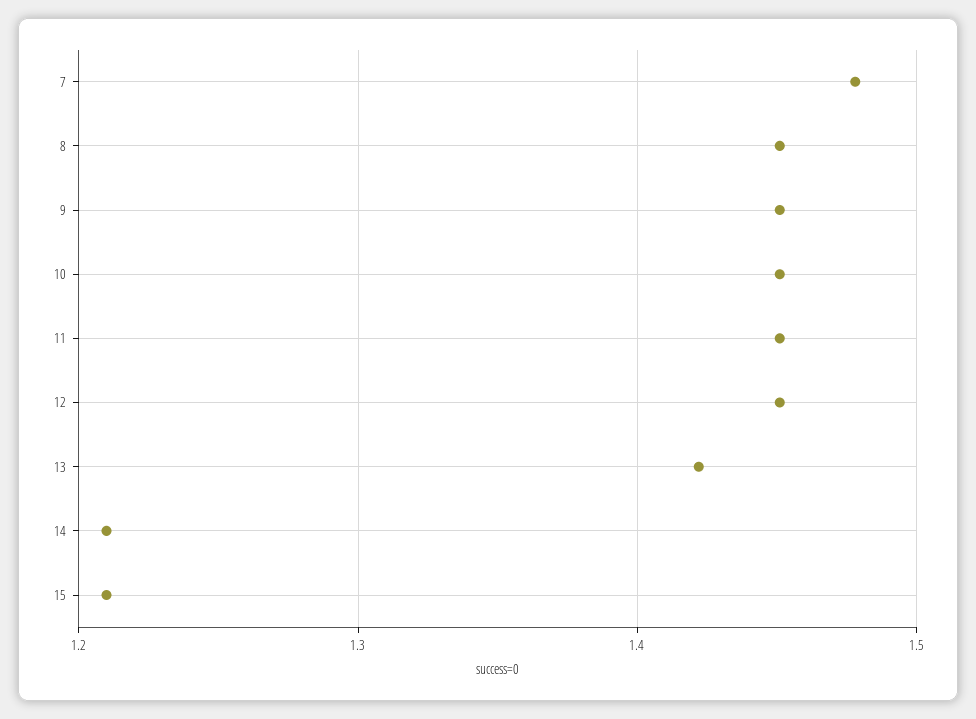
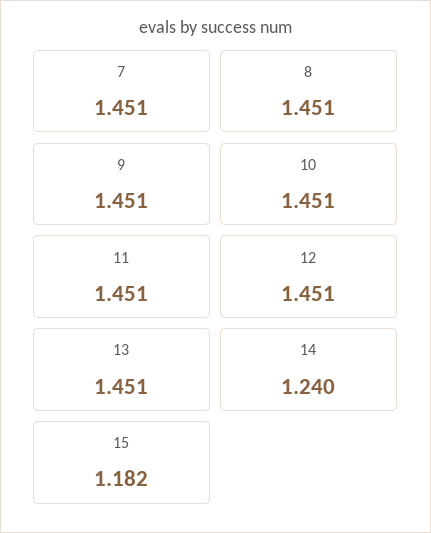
7: 1.48 -> 1.451
13: 1.42 -> 1.451
14: 1.21 -> 1.24
15: 1.21 -> 1.182

